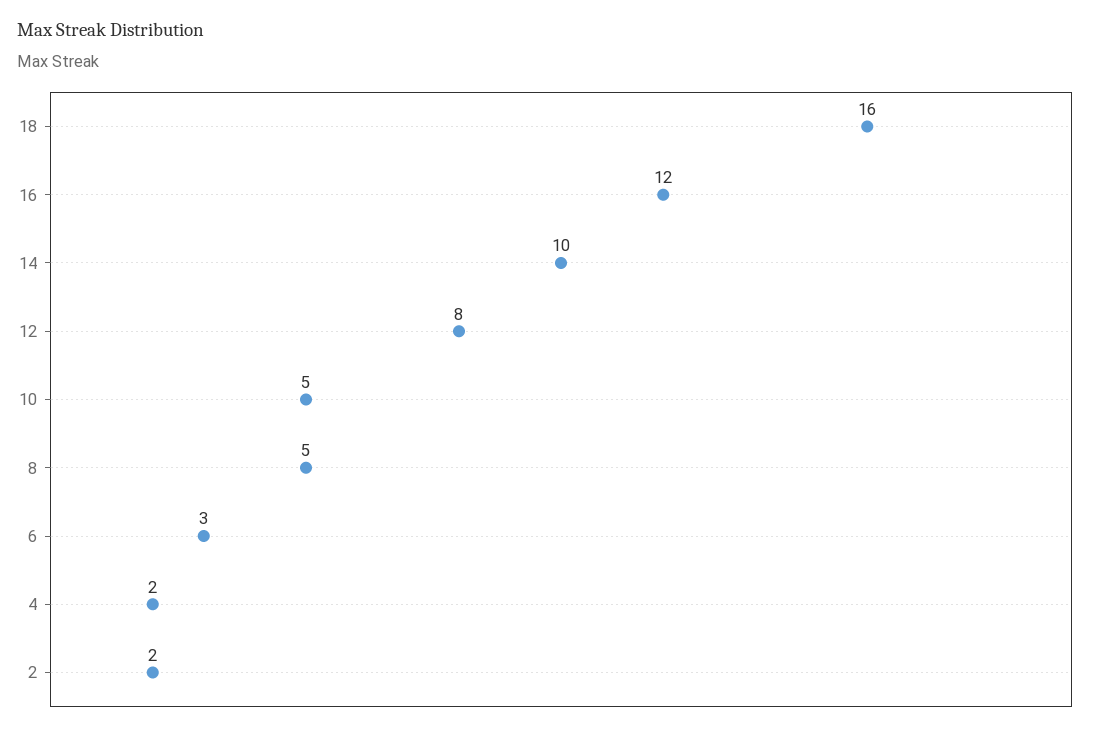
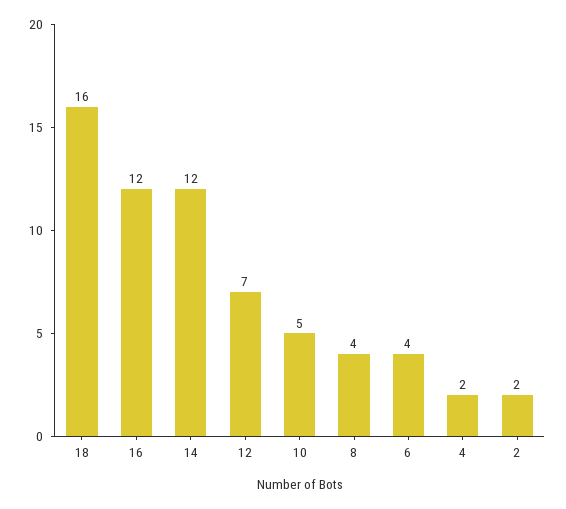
14: 10 -> 12
12: 8 -> 7
8: 5 -> 4
6: 3 -> 4

